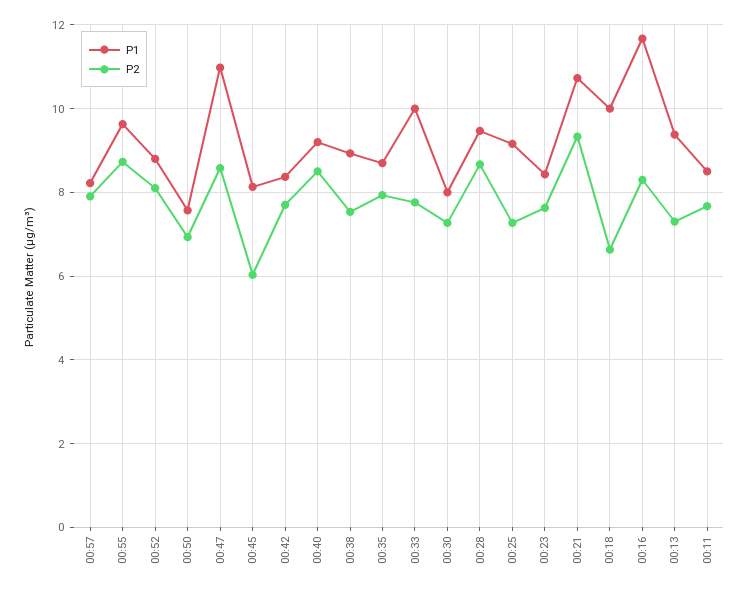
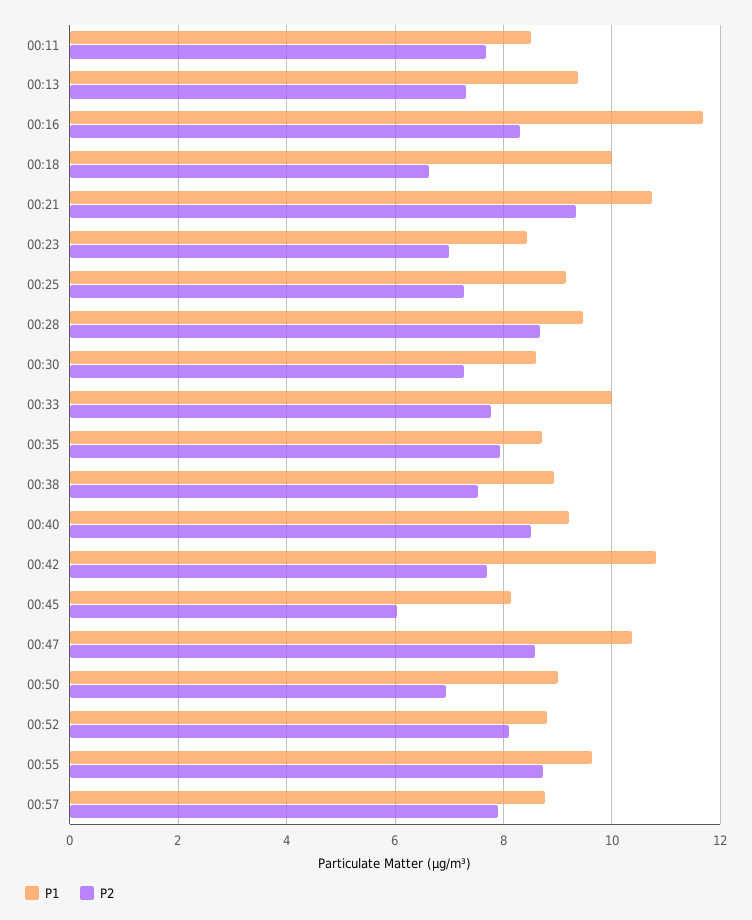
P1, 00:57: 8.2 -> 8.8
P1, 00:50: 7.6 -> 9
P1, 00:47: 11 -> 10.4
P1, 00:42: 8.4 -> 10.8
P1, 00:30: 8 -> 8.6
P2, 00:23: 7.6 -> 7

